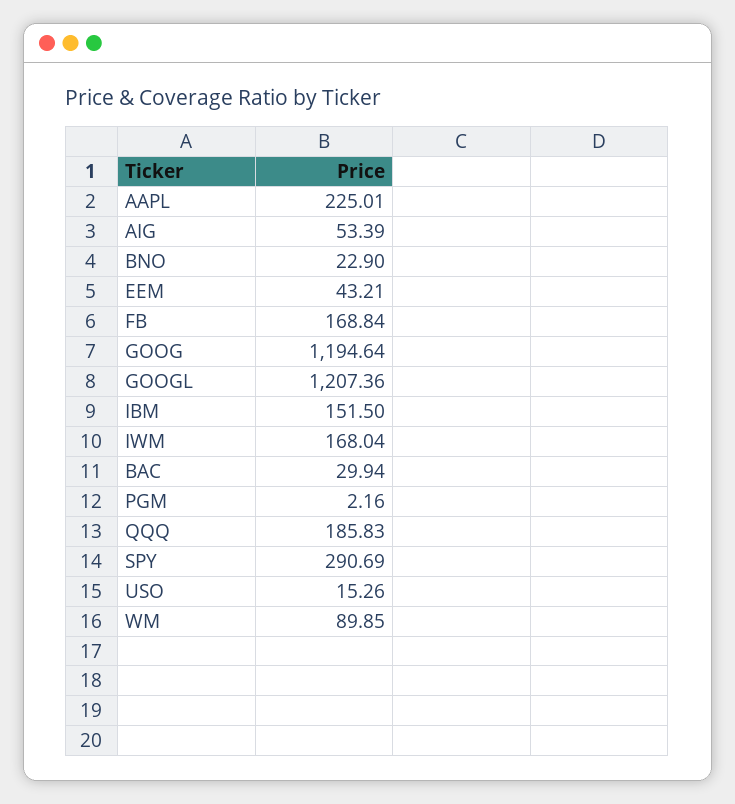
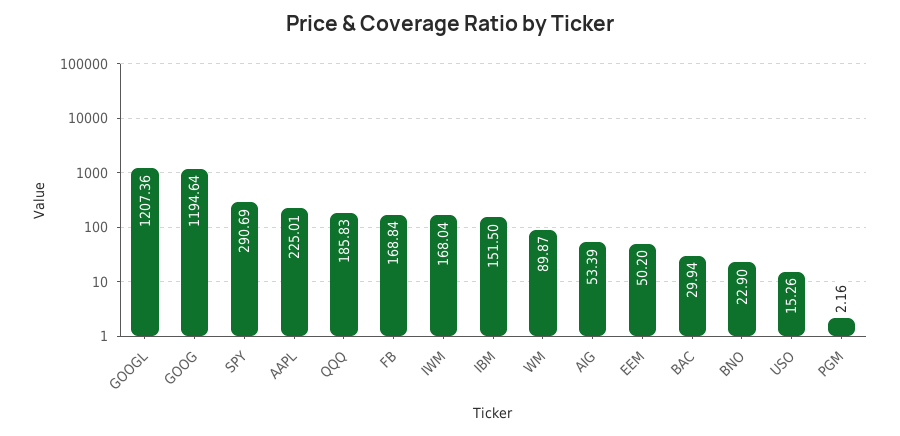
EEM: 43.21 -> 50.2
WM: 89.85 -> 89.87

